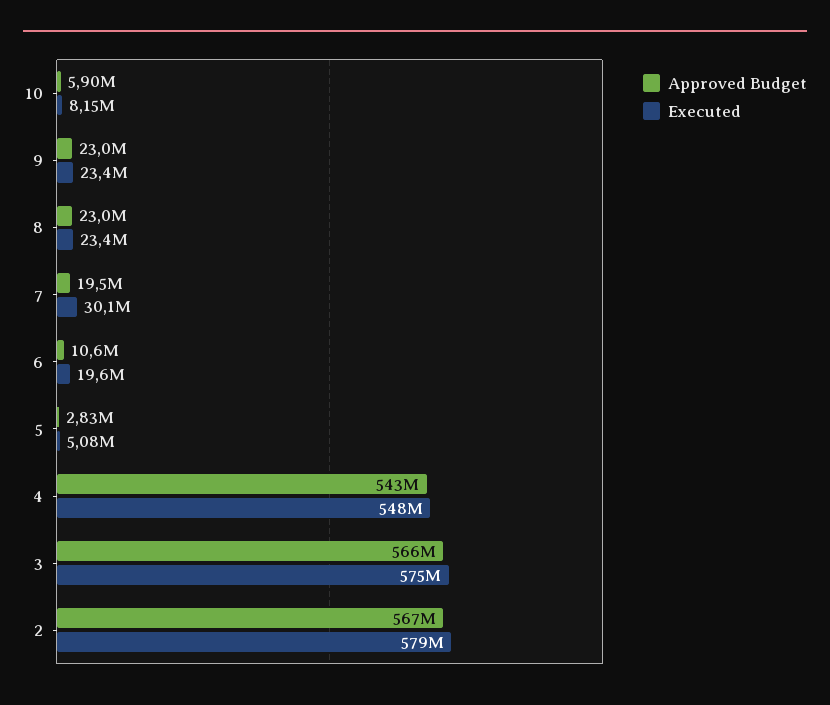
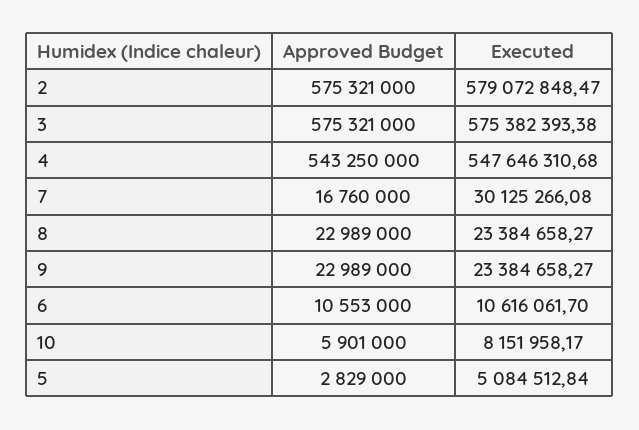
Approved Budget, 7: 19500000 -> 16760000
Executed, 6: 19600000 -> 10616061.7
Approved Budget, 3: 566000000 -> 575321000
Approved Budget, 2: 567000000 -> 575321000

